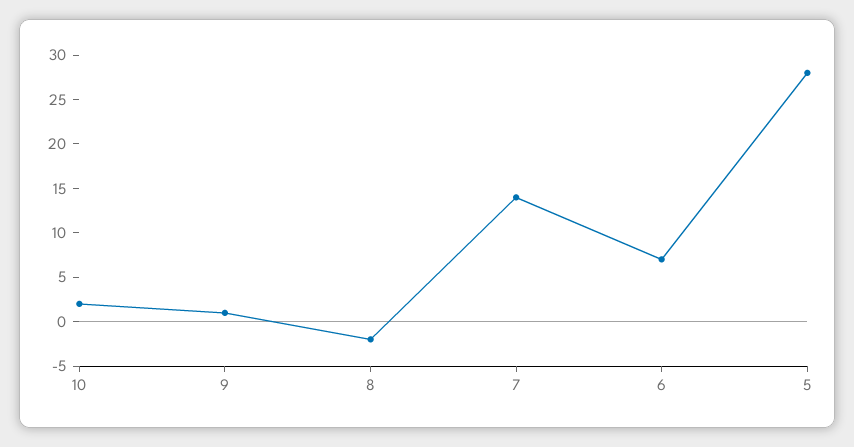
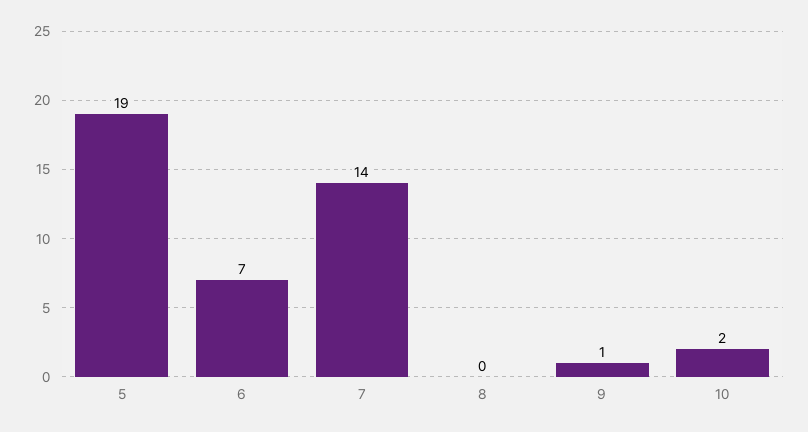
8: -2 -> 0
5: 28 -> 19

